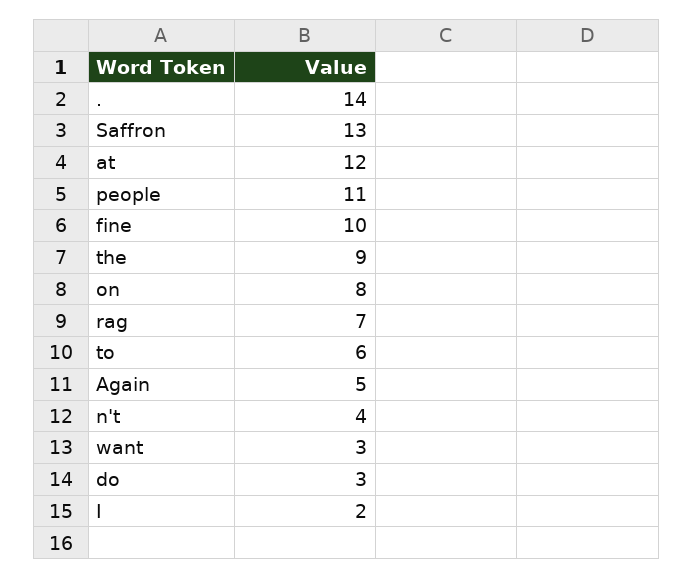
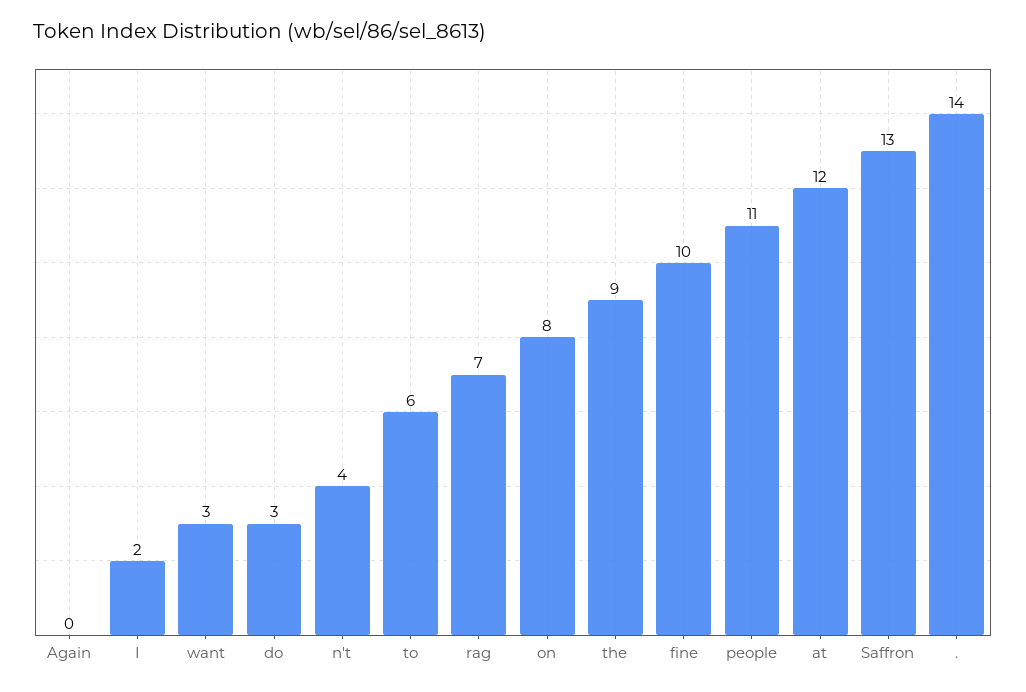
Again: 5 -> 0

